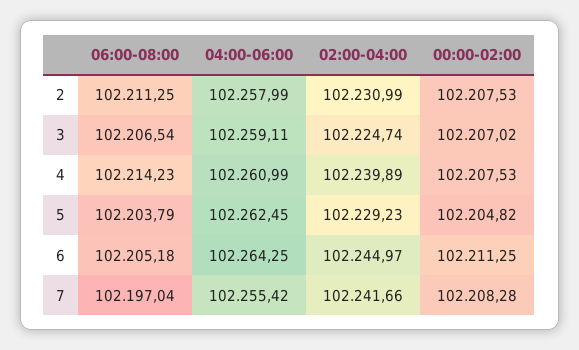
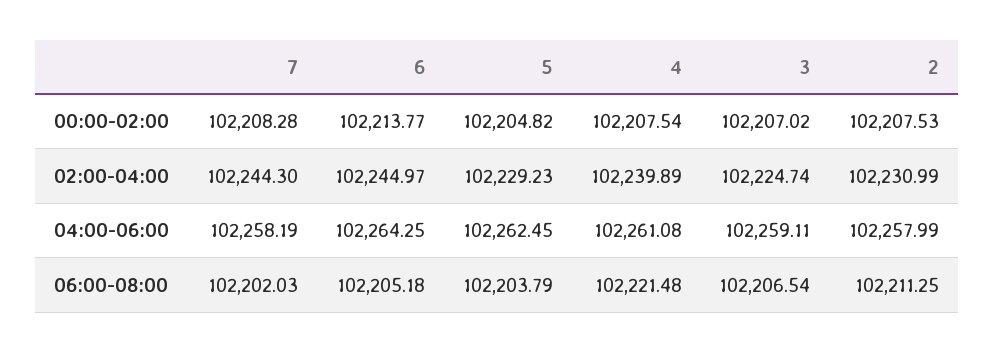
06:00-08:00, 4: 102214.23 -> 102221.48
04:00-06:00, 4: 102260.99 -> 102261.08
00:00-02:00, 4: 102207.53 -> 102207.54
00:00-02:00, 6: 102211.25 -> 102213.77
06:00-08:00, 7: 102197.04 -> 102202.03
04:00-06:00, 7: 102255.42 -> 102258.19
02:00-04:00, 7: 102241.66 -> 102244.3

